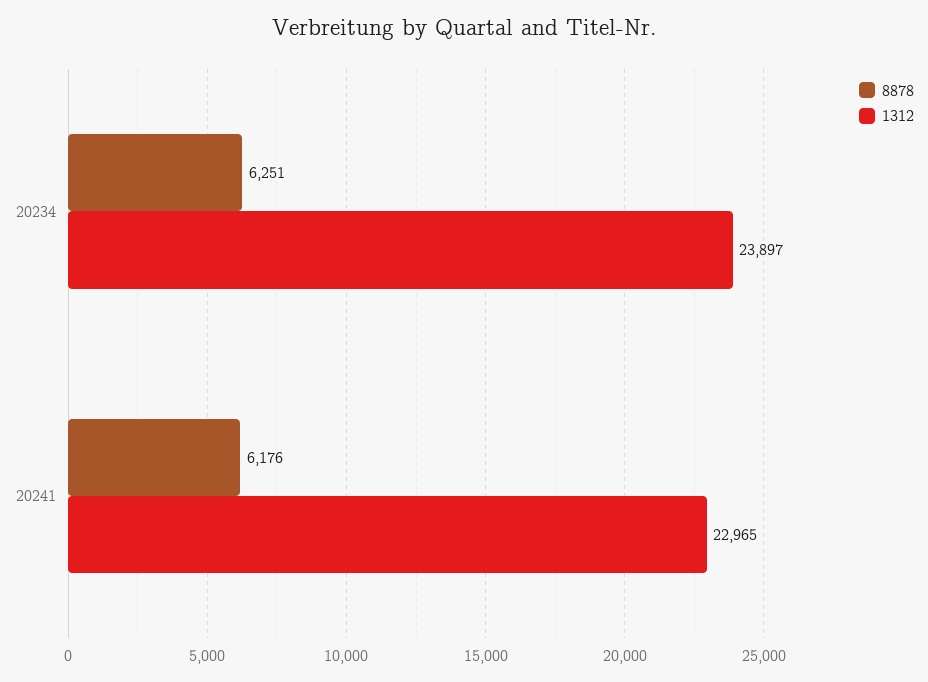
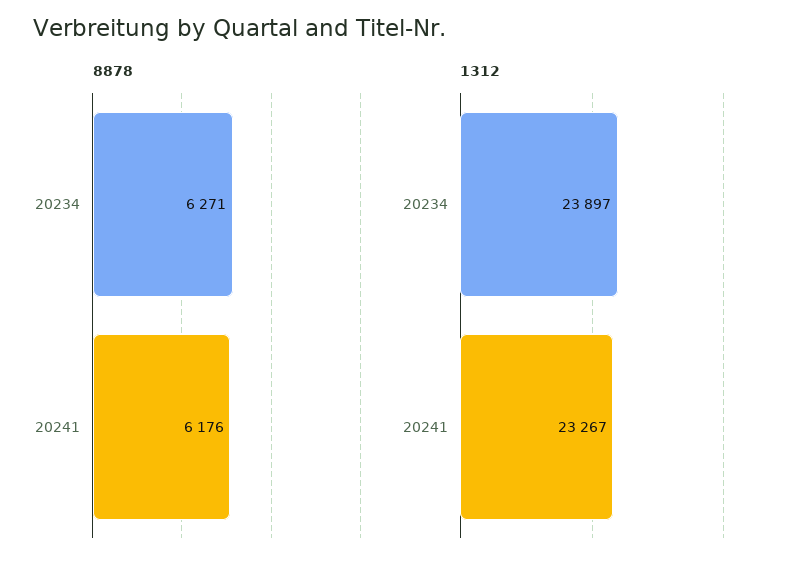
8878, 20234: 6251 -> 6271
1312, 20241: 22965 -> 23267

